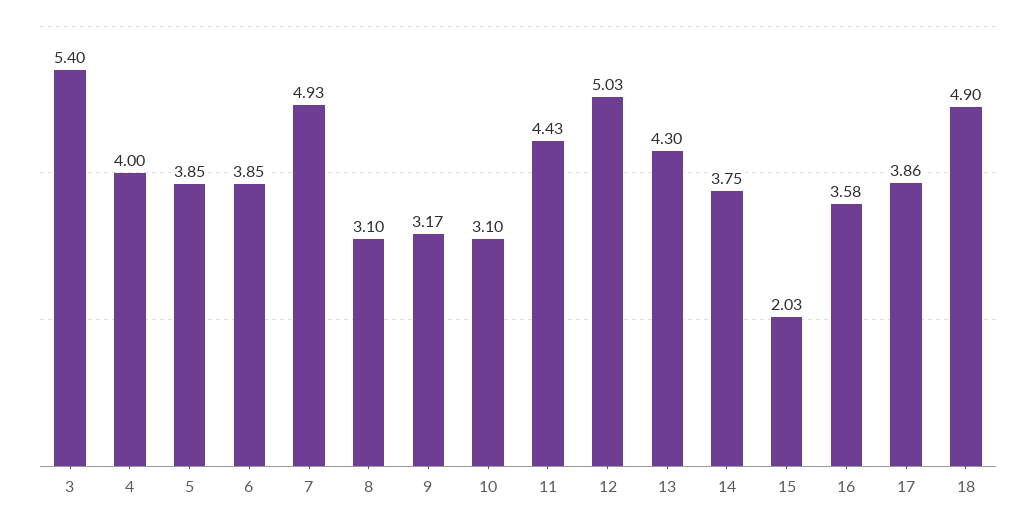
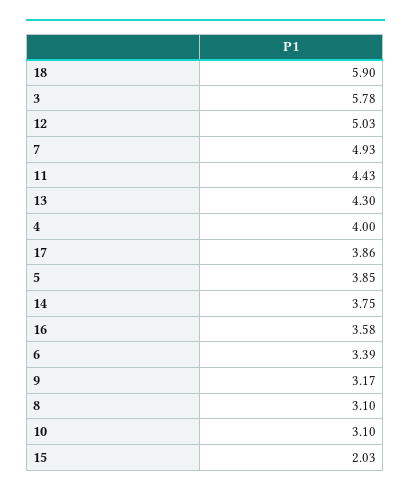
3: 5.4 -> 5.78
6: 3.85 -> 3.39
18: 4.9 -> 5.9

